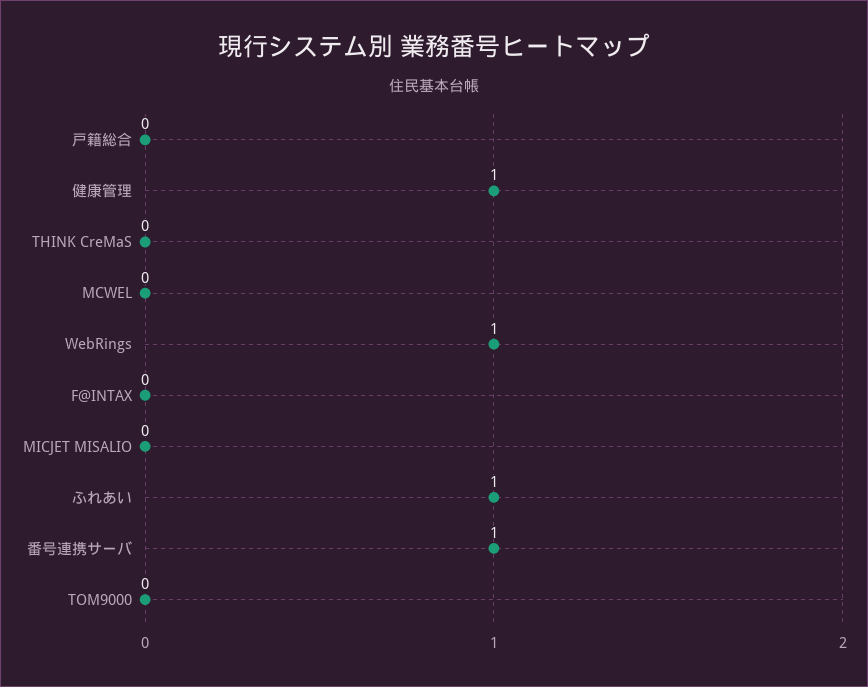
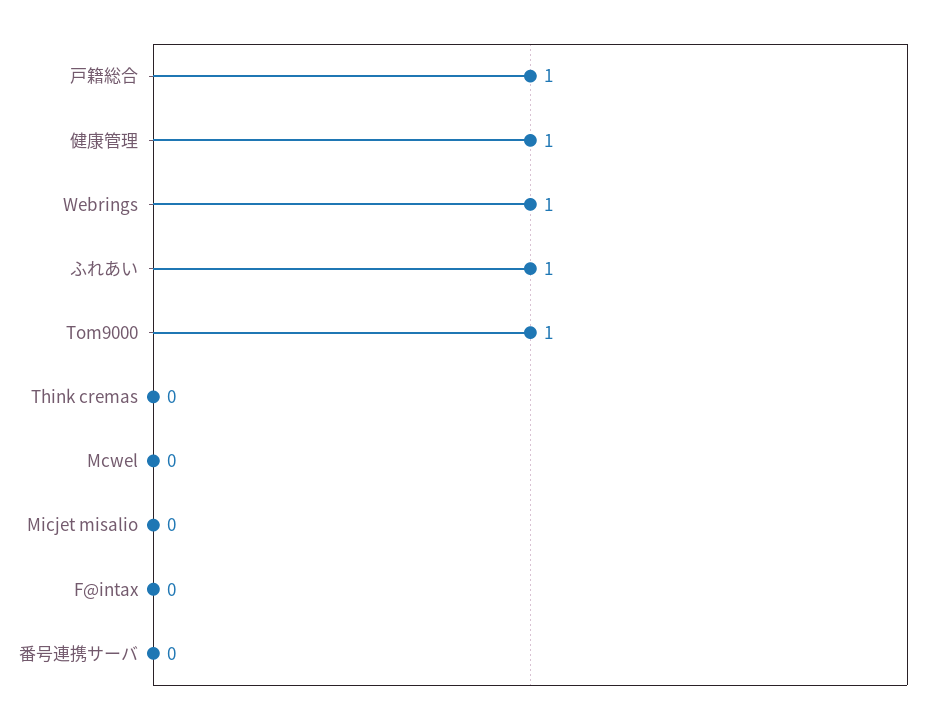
戸籍総合: 0 -> 1
番号連携サーバ: 1 -> 0
TOM9000: 0 -> 1

